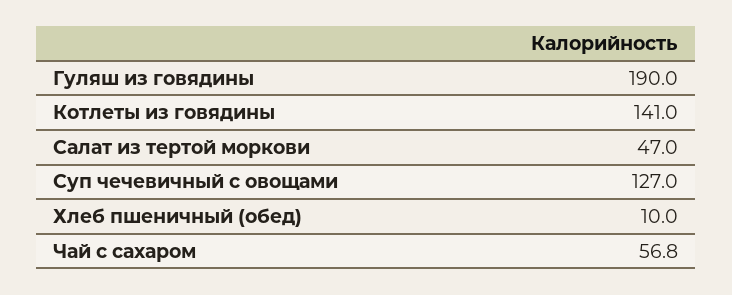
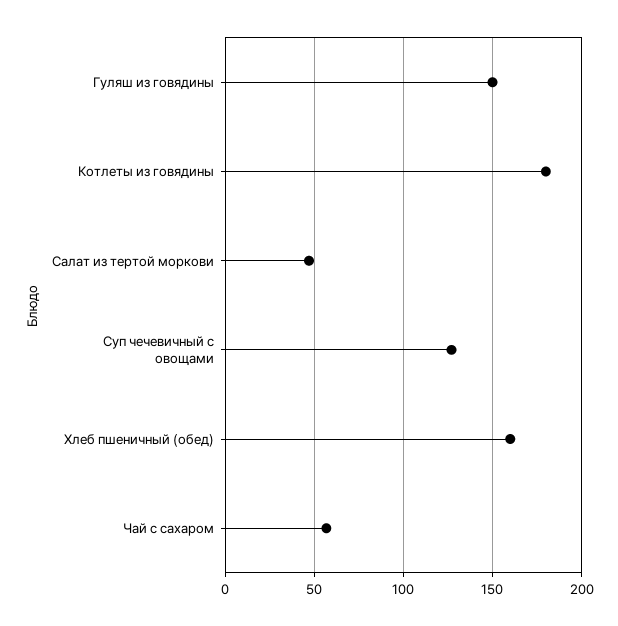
Гуляш из говядины: 190 -> 150
Котлеты из говядины: 141 -> 180
Хлеб пшеничный (обед): 10 -> 160

